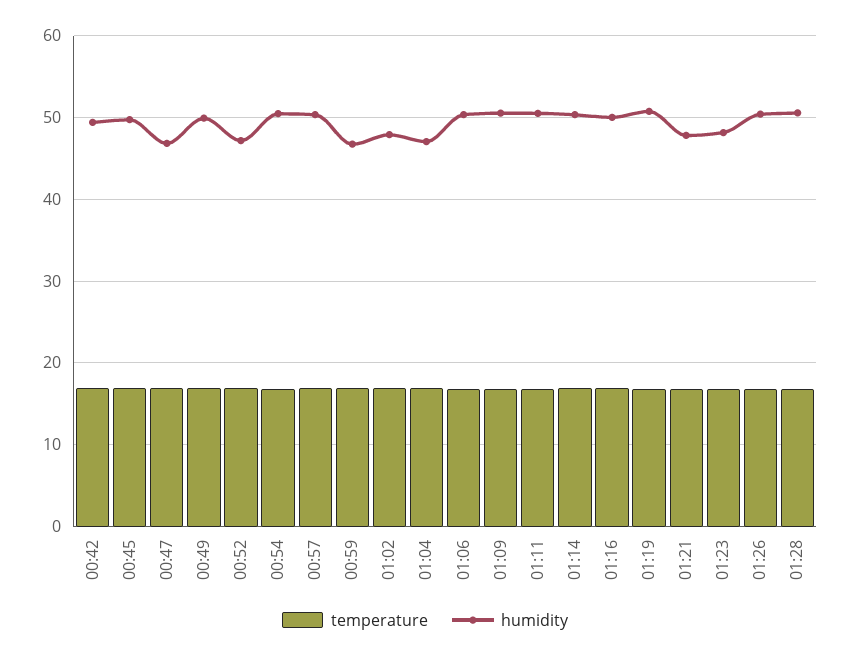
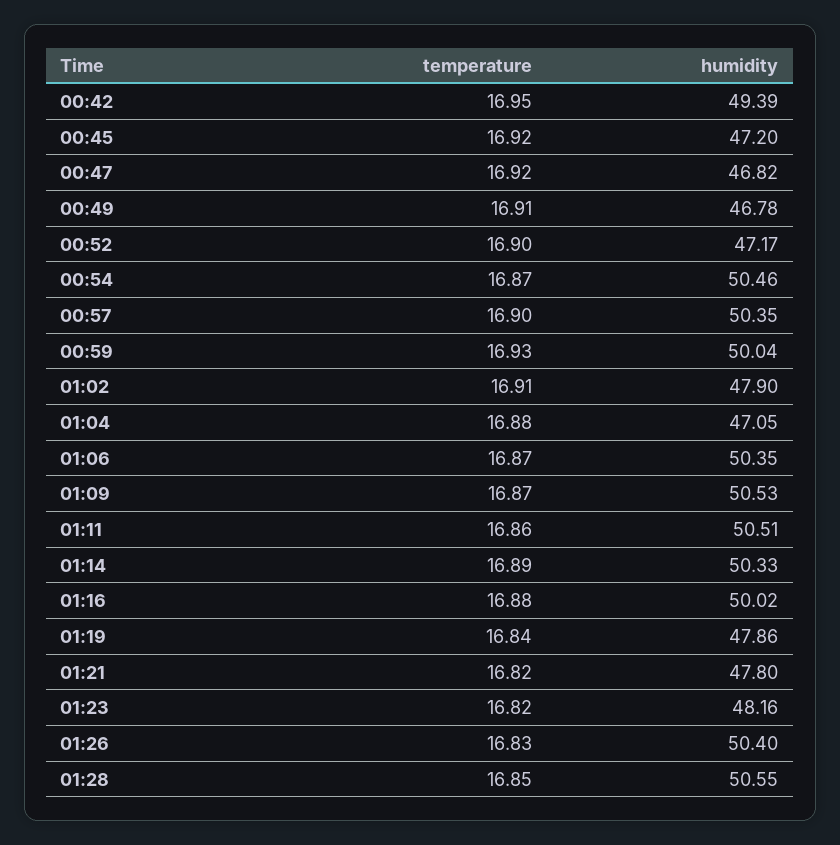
humidity, 00:45: 50 -> 47.2
humidity, 00:49: 50 -> 46.78
humidity, 00:59: 47 -> 50.04
humidity, 01:19: 51 -> 47.86

